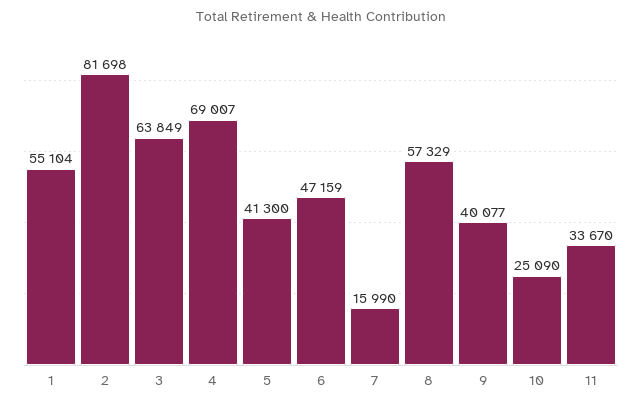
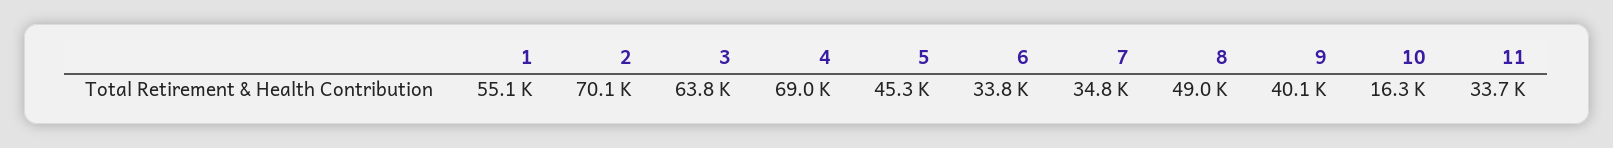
2: 81698 -> 70100
5: 41300 -> 45300
6: 47159 -> 33800
7: 15990 -> 34800
8: 57329 -> 49000
10: 25090 -> 16300

